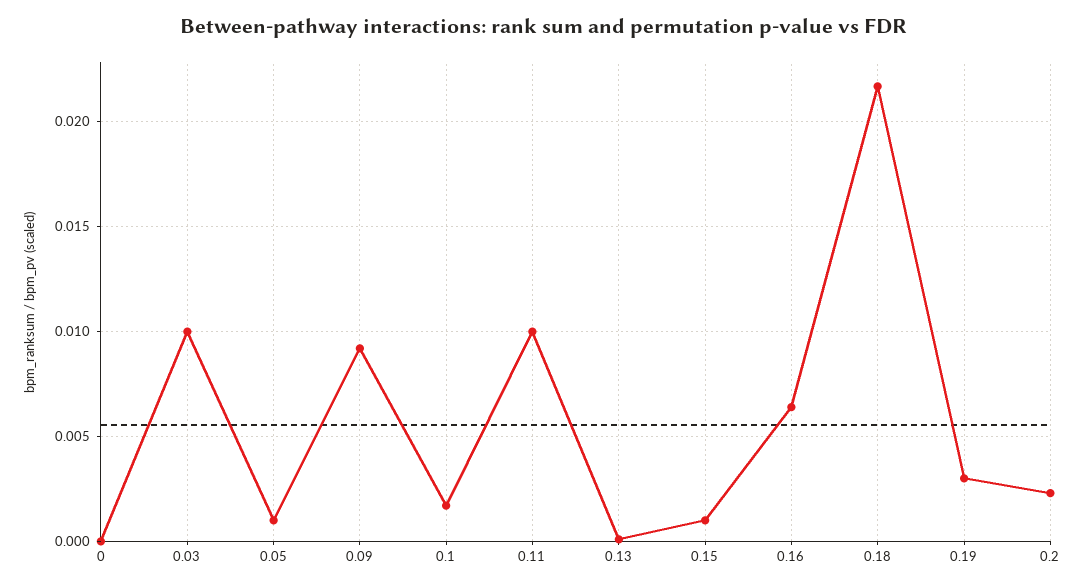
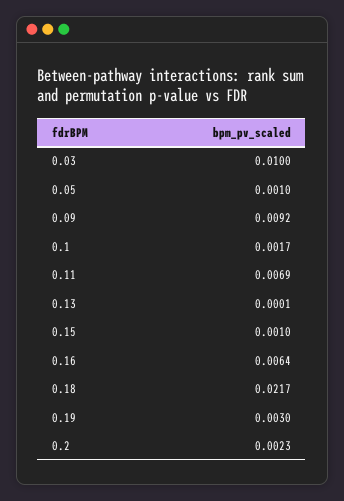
0: 0 -> none
0.11: 0.01 -> 0.0069

